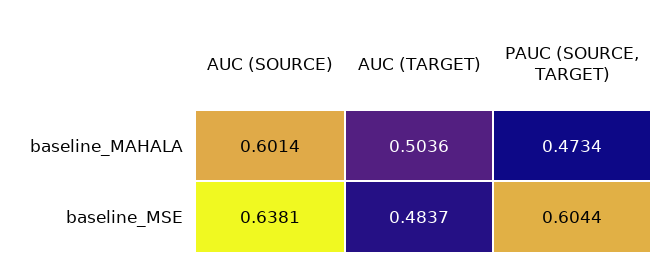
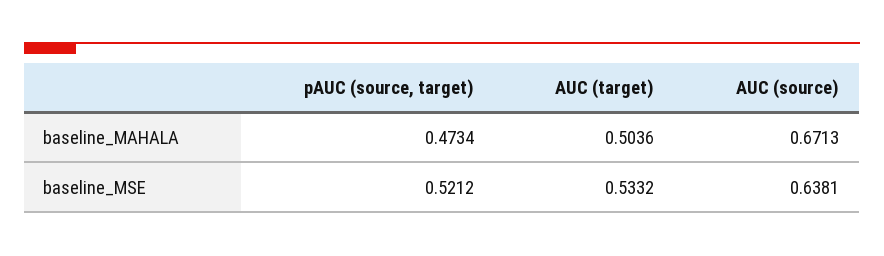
AUC (SOURCE), baseline_MAHALA: 0.6014 -> 0.6713
AUC (TARGET), baseline_MSE: 0.4837 -> 0.5332
PAUC (SOURCE, TARGET), baseline_MSE: 0.6044 -> 0.5212

